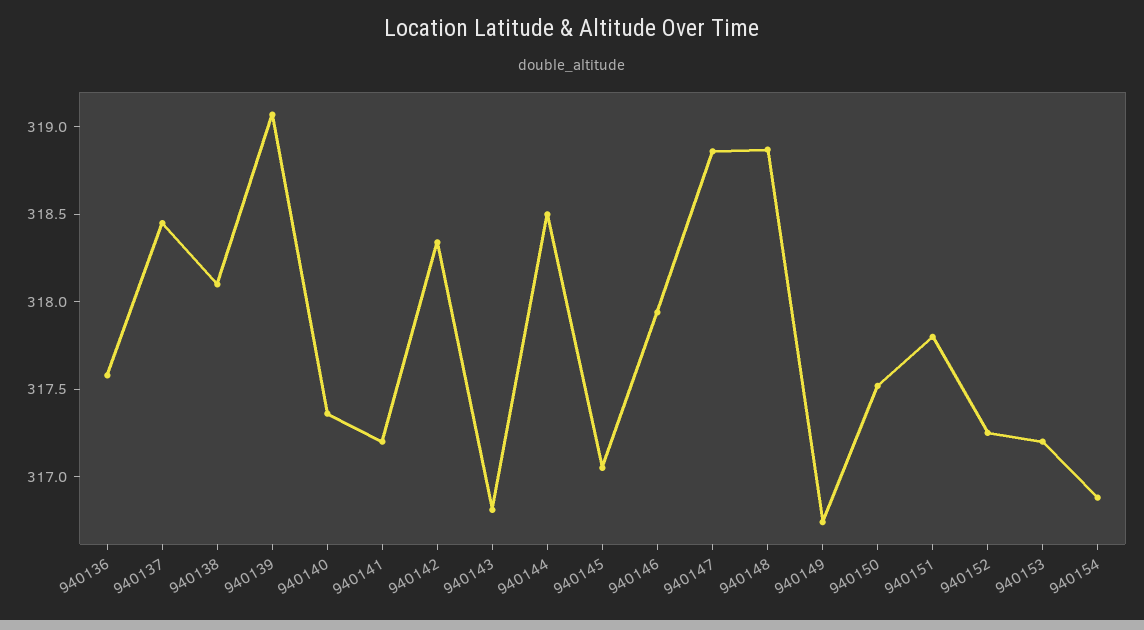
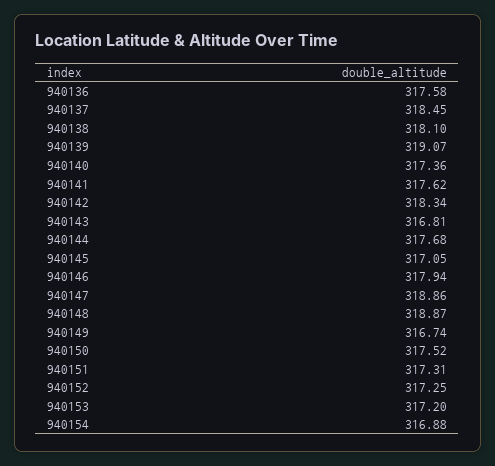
940141: 317.2 -> 317.62
940144: 318.5 -> 317.68
940151: 317.8 -> 317.31

